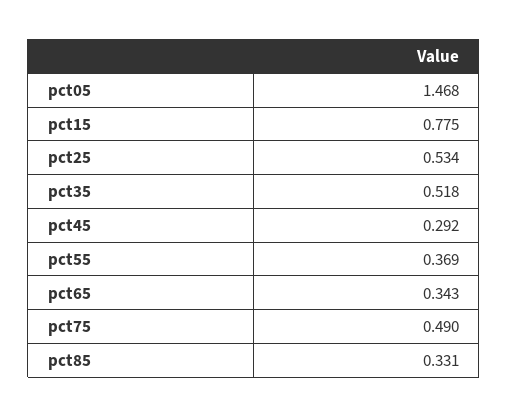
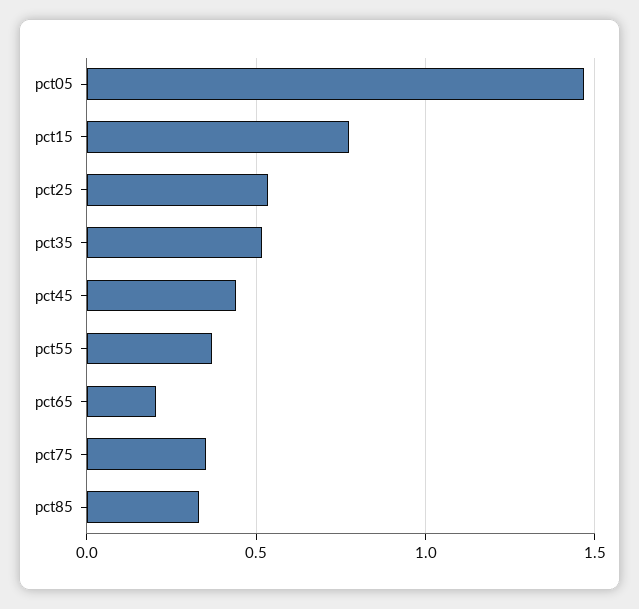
pct45: 0.292 -> 0.45
pct65: 0.343 -> 0.2
pct75: 0.49 -> 0.35

